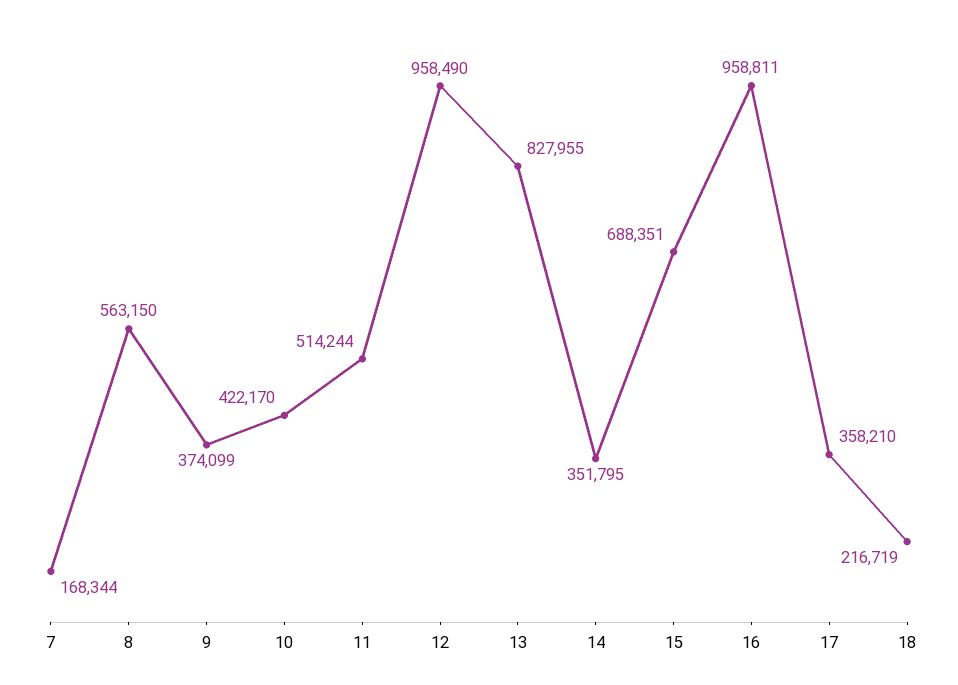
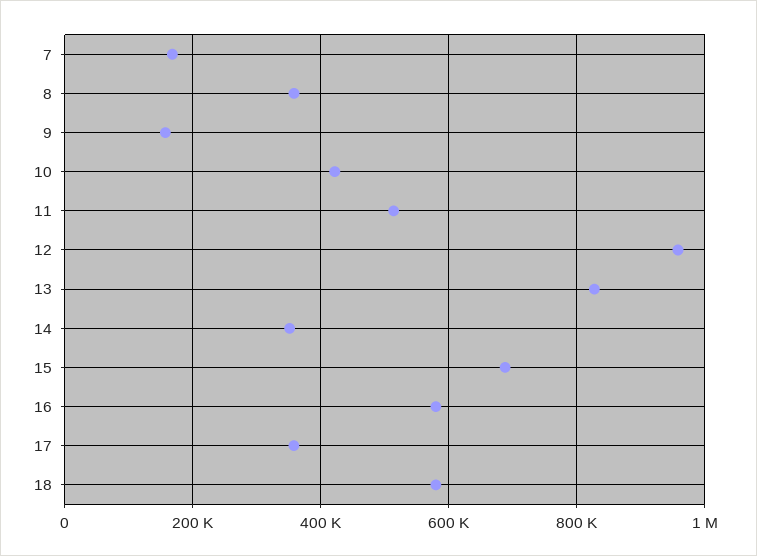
8: 563150 -> 360000
9: 374099 -> 160000
16: 958811 -> 580000
18: 216719 -> 580000

